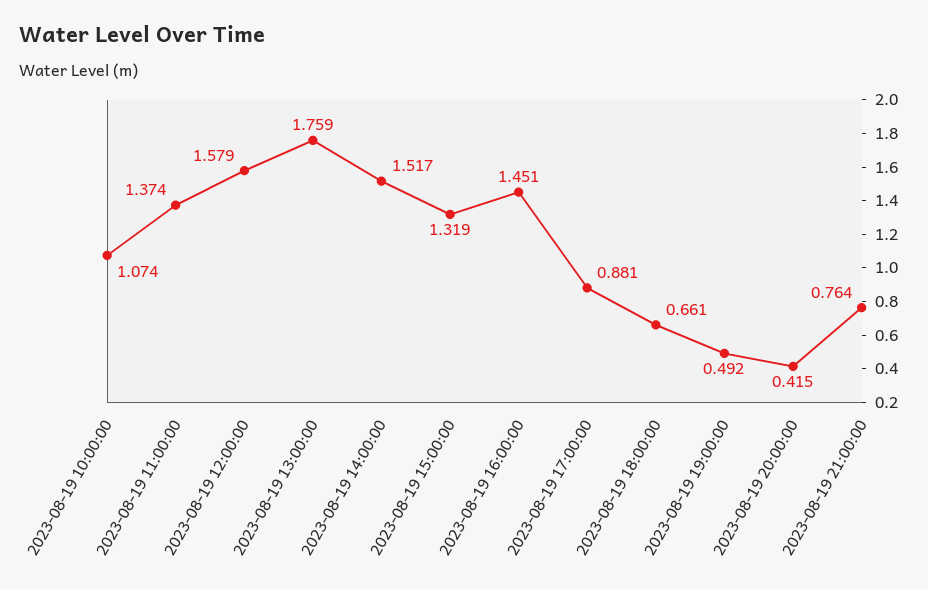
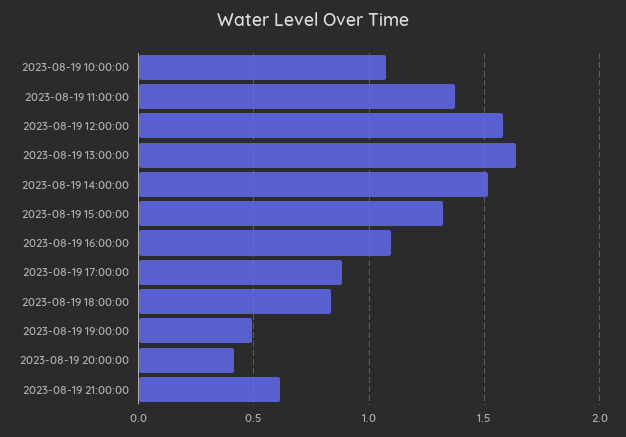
2023-08-19 13:00:00: 1.759 -> 1.65
2023-08-19 16:00:00: 1.451 -> 1.1
2023-08-19 18:00:00: 0.661 -> 0.85
2023-08-19 21:00:00: 0.764 -> 0.6

